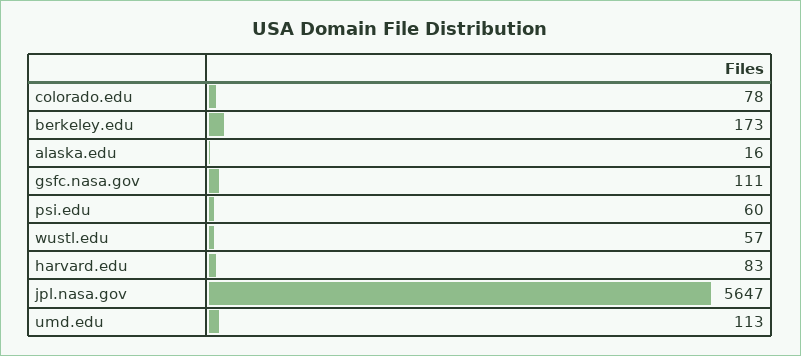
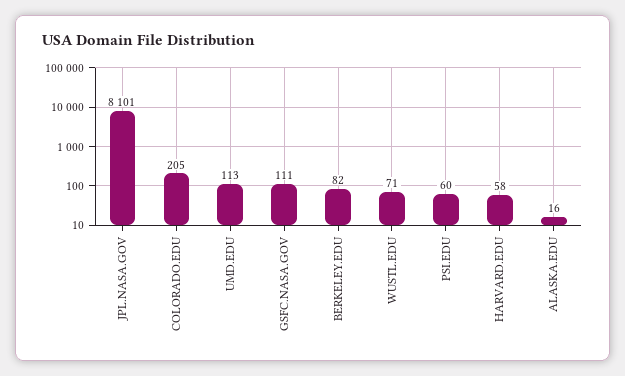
colorado.edu: 78 -> 205
berkeley.edu: 173 -> 82
wustl.edu: 57 -> 71
harvard.edu: 83 -> 58
jpl.nasa.gov: 5647 -> 8101

